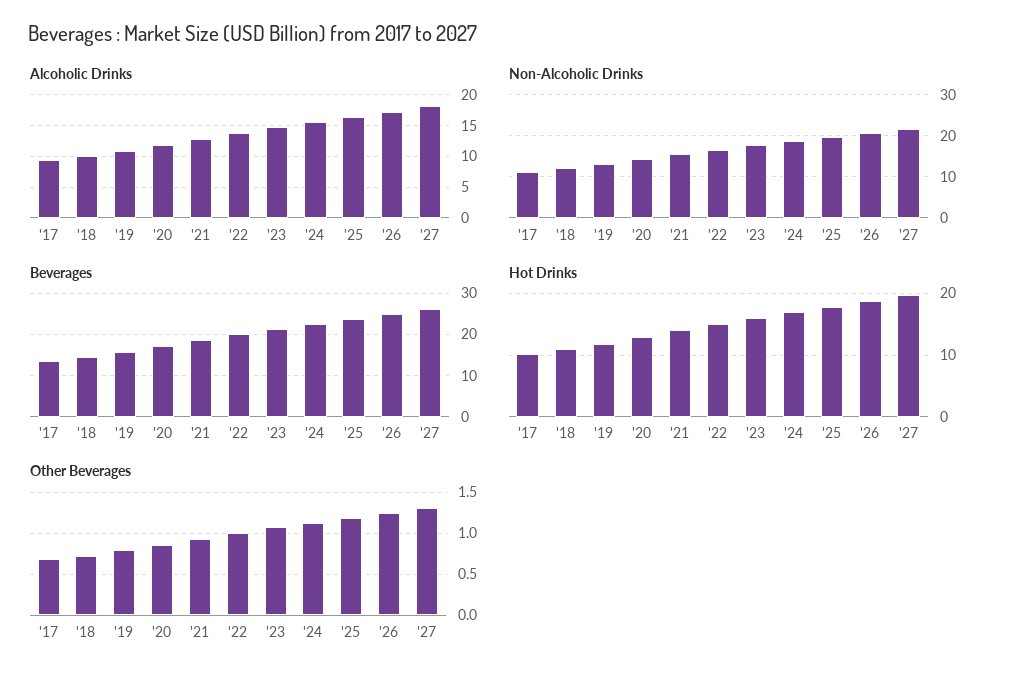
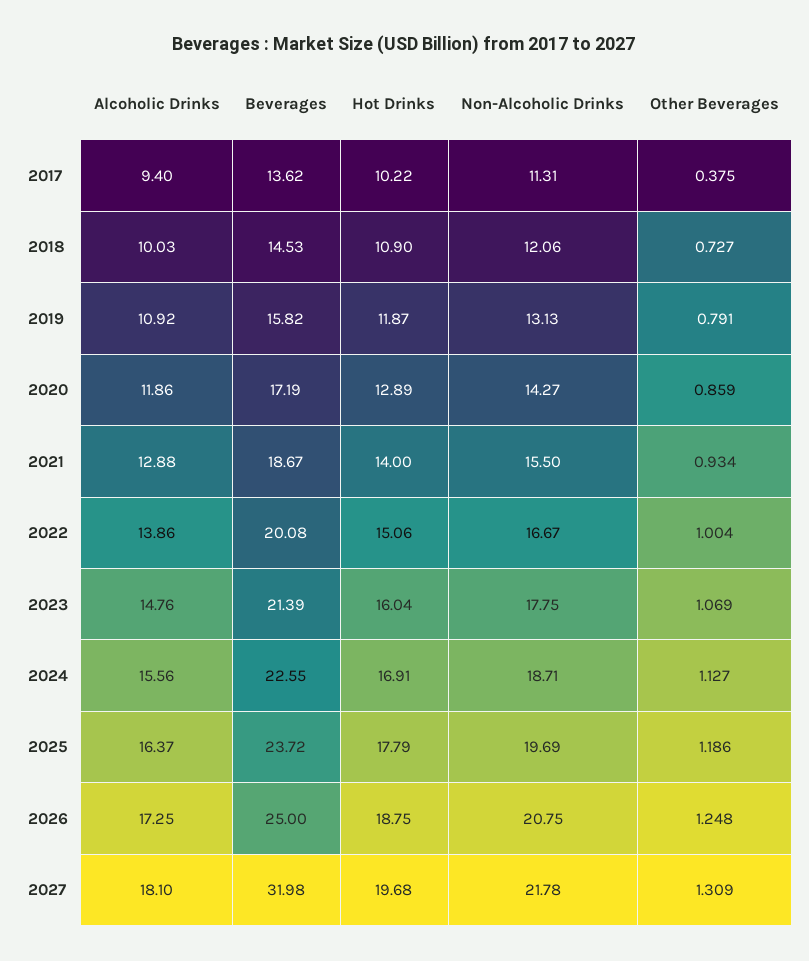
Beverages, '27: 26 -> 31.98
Other Beverages, '17: 0.7 -> 0.375

